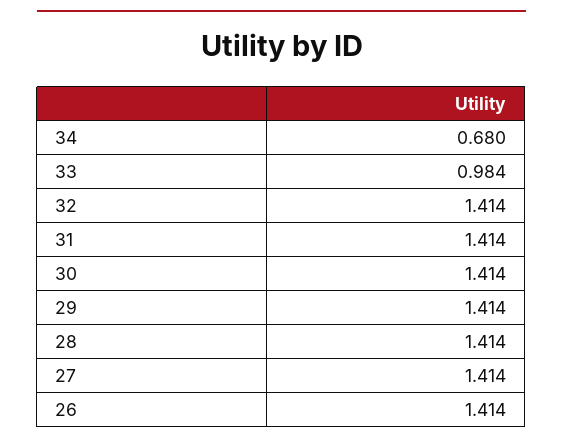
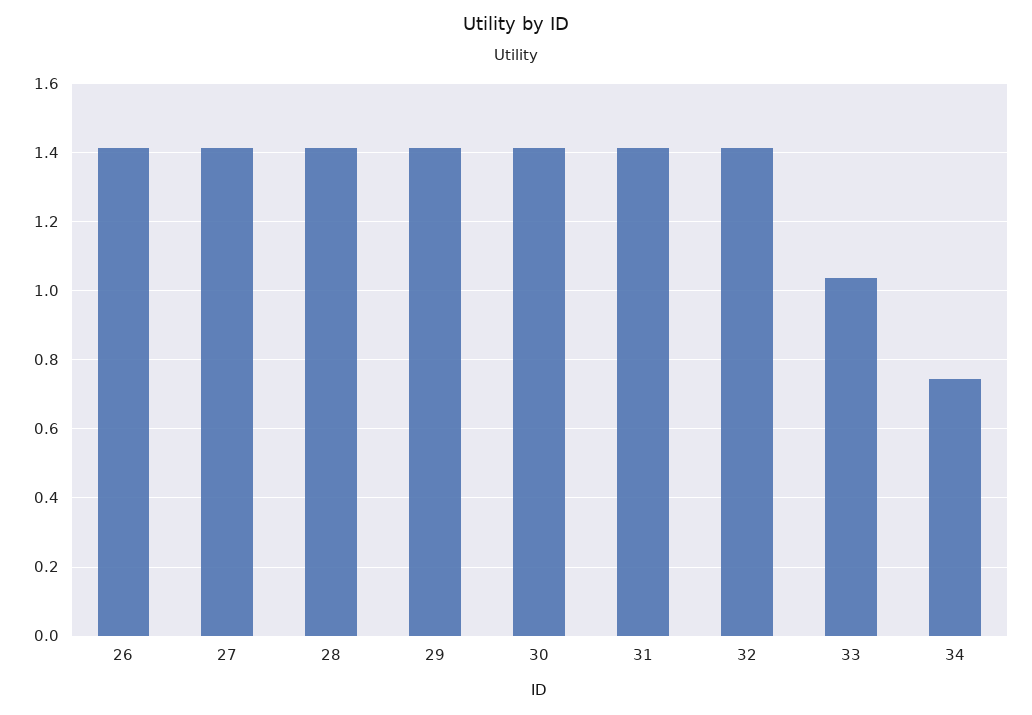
34: 0.68 -> 0.74
33: 0.984 -> 1.04

